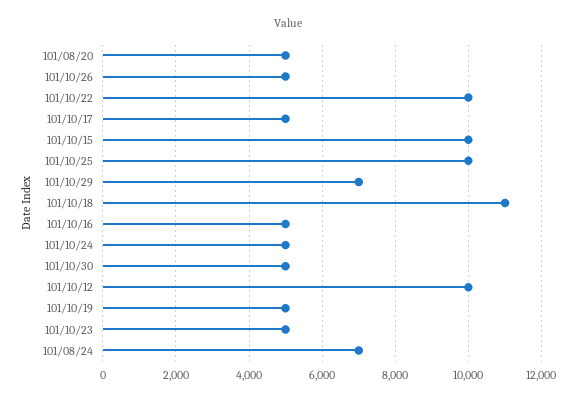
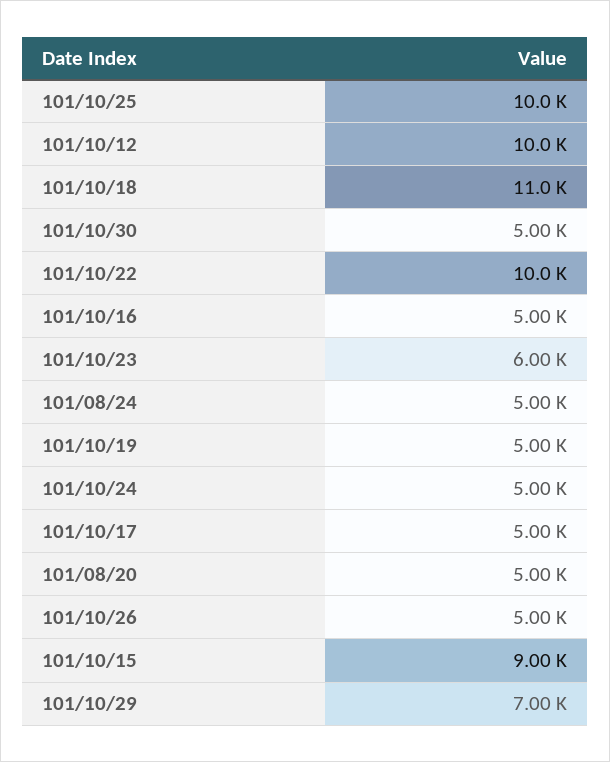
101/10/15: 10000 -> 9000
101/10/23: 5000 -> 6000
101/08/24: 7000 -> 5000

